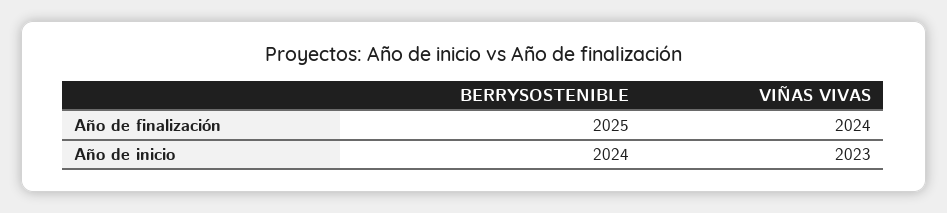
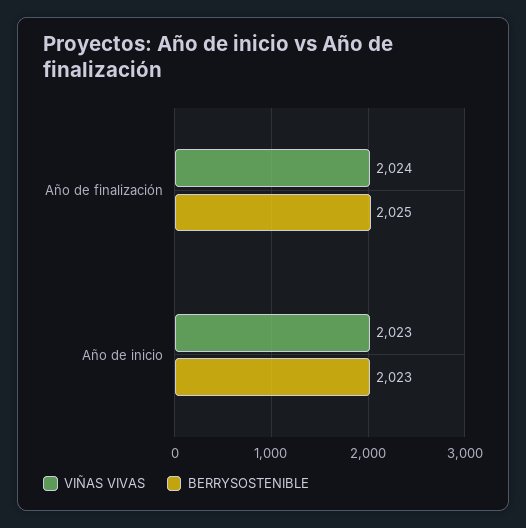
BERRYSOSTENIBLE, Año de inicio: 2024 -> 2023

